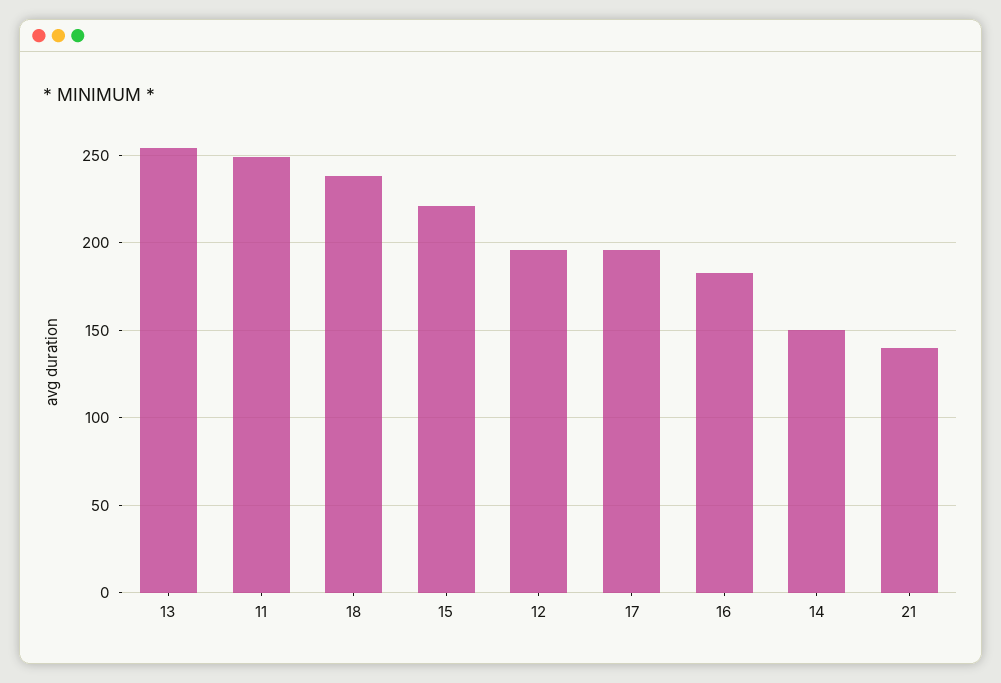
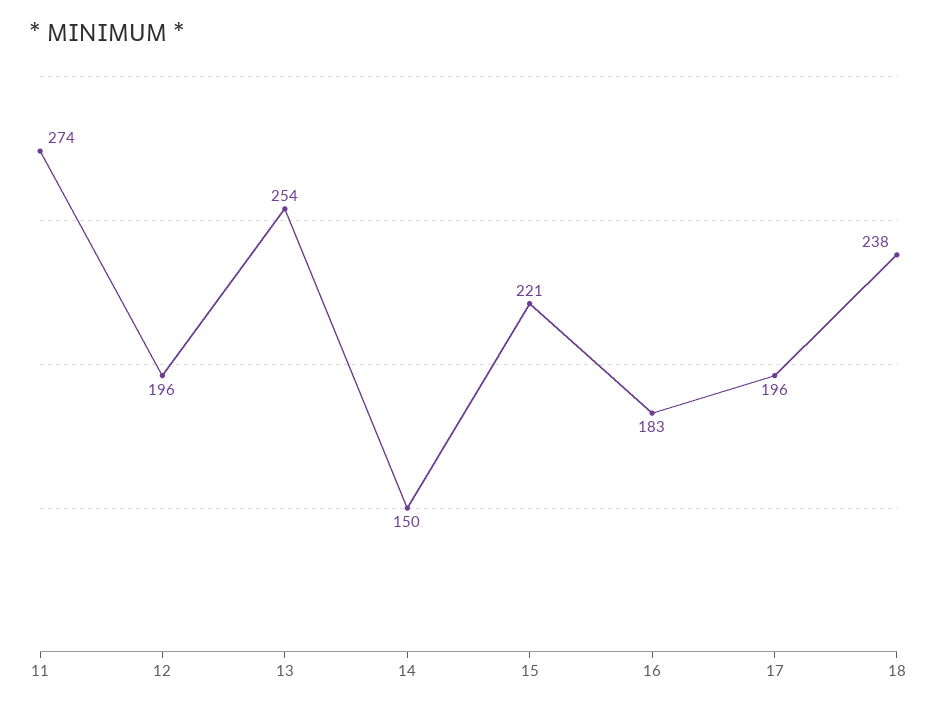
11: 250 -> 274
21: 140 -> none

